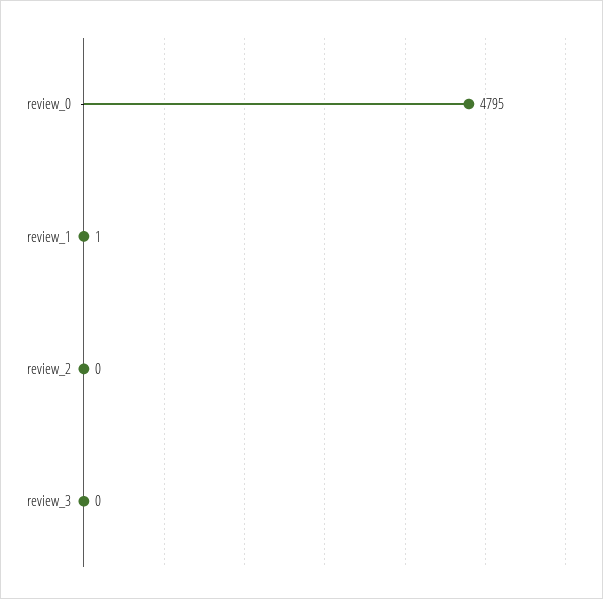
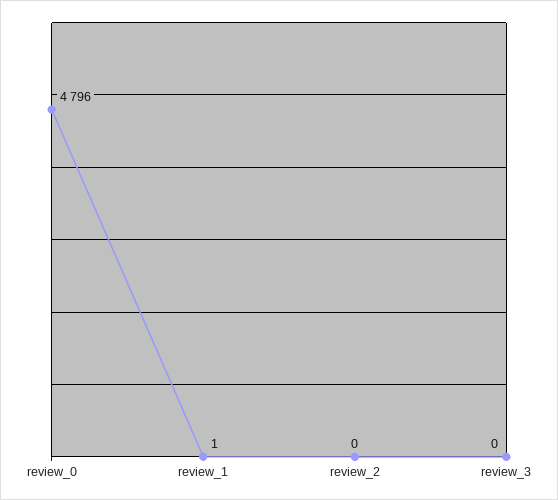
review_0: 4795 -> 4796

